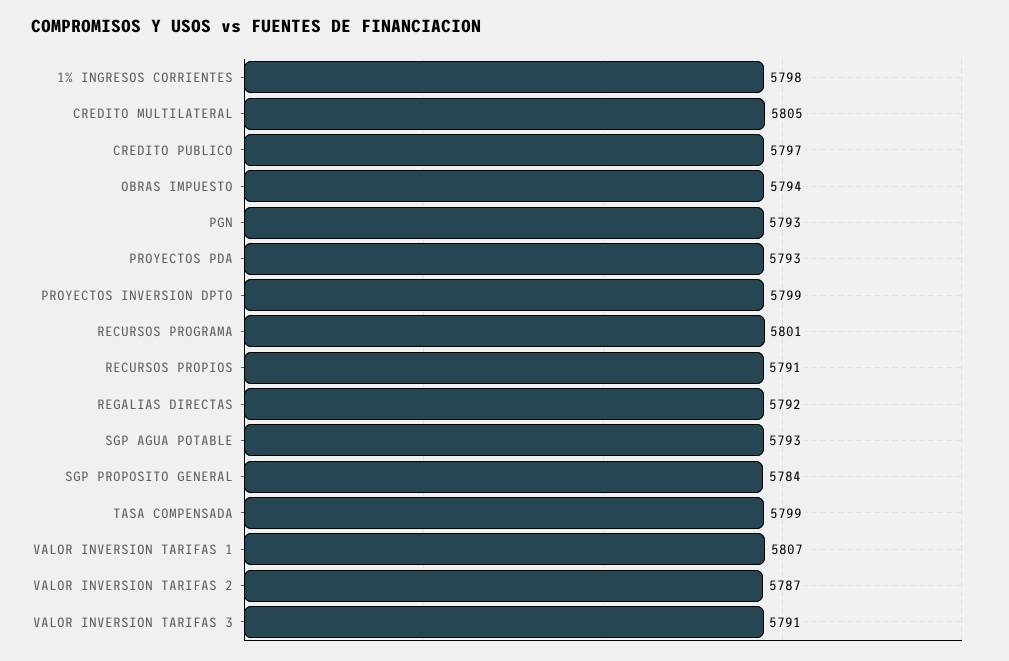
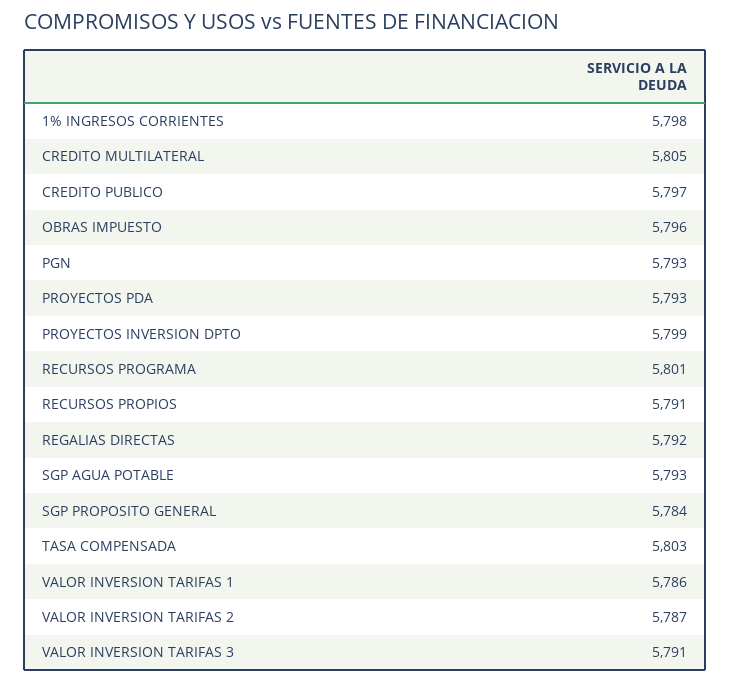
OBRAS IMPUESTO: 5794 -> 5796
TASA COMPENSADA: 5799 -> 5803
VALOR INVERSION TARIFAS 1: 5807 -> 5786

